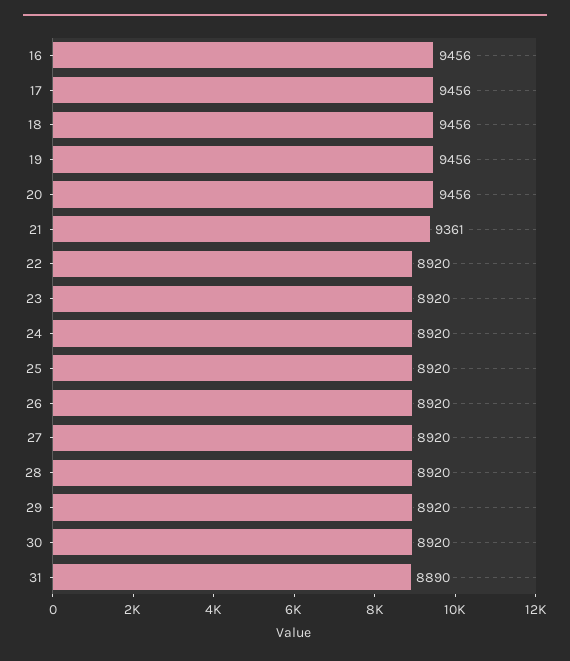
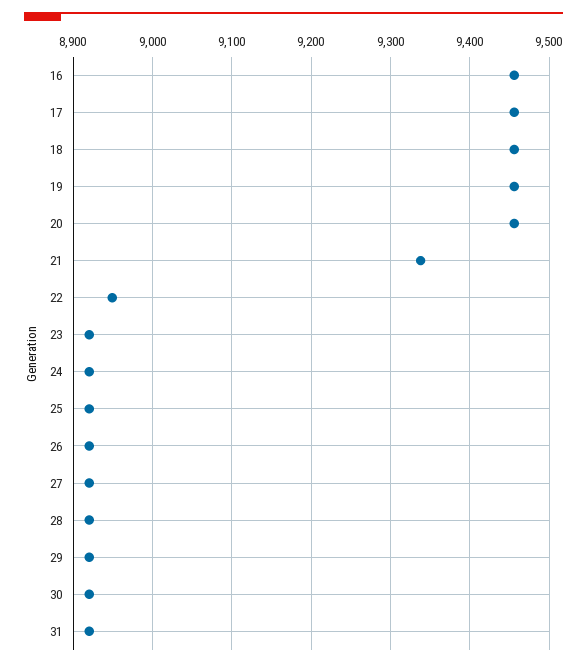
21: 9361 -> 9340
22: 8920 -> 8950
31: 8890 -> 8920

